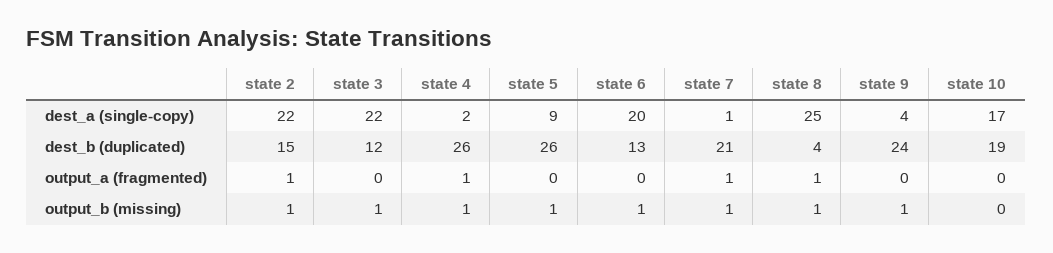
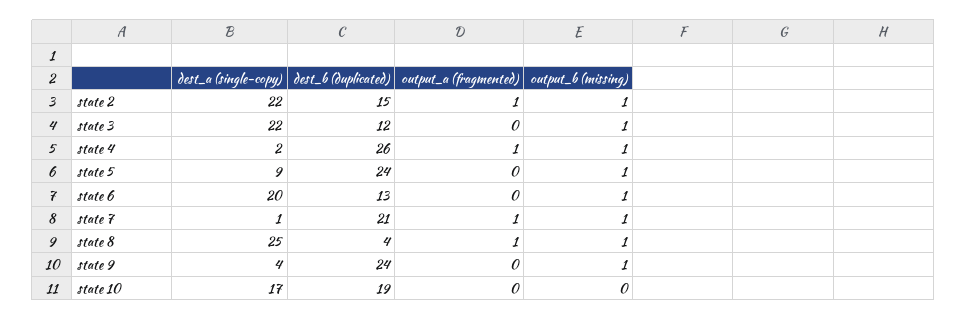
state 5, dest_b (duplicated): 26 -> 24

